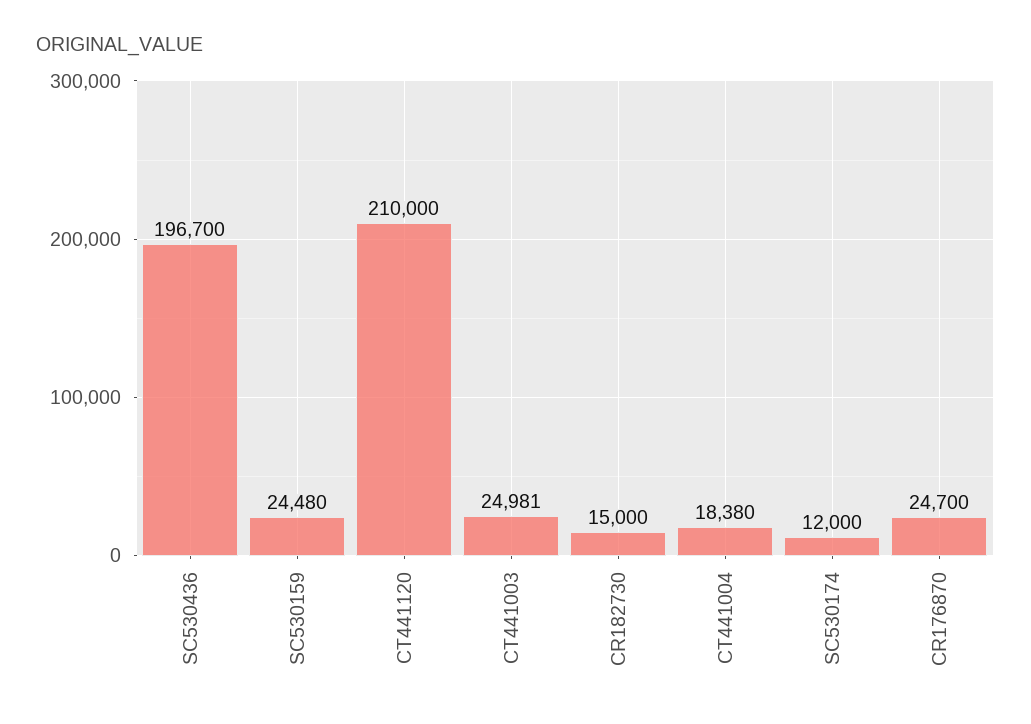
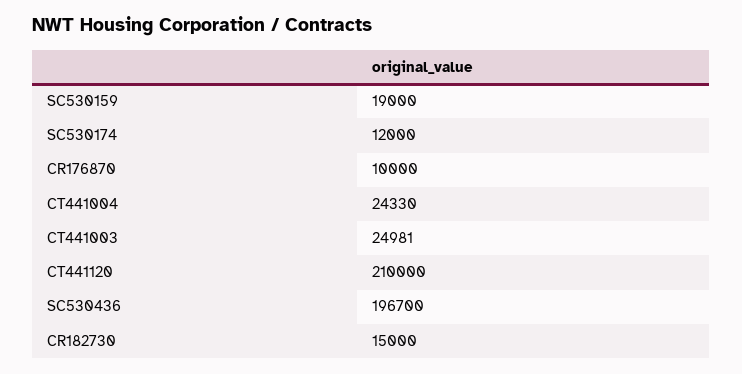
SC530159: 24480 -> 19000
CT441004: 18380 -> 24330
CR176870: 24700 -> 10000

